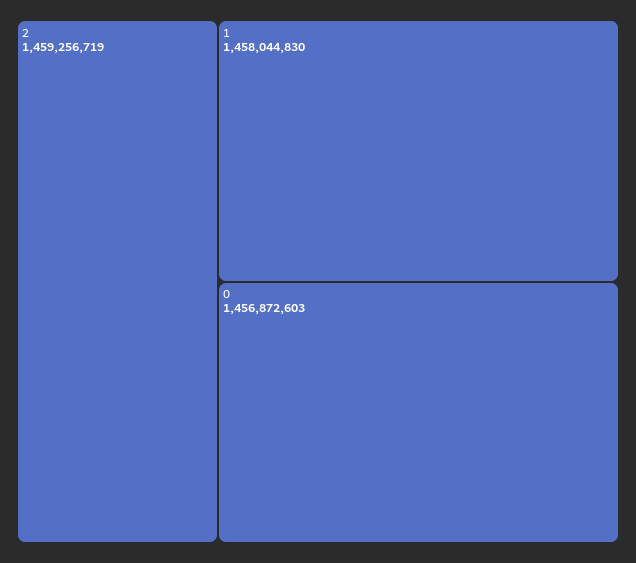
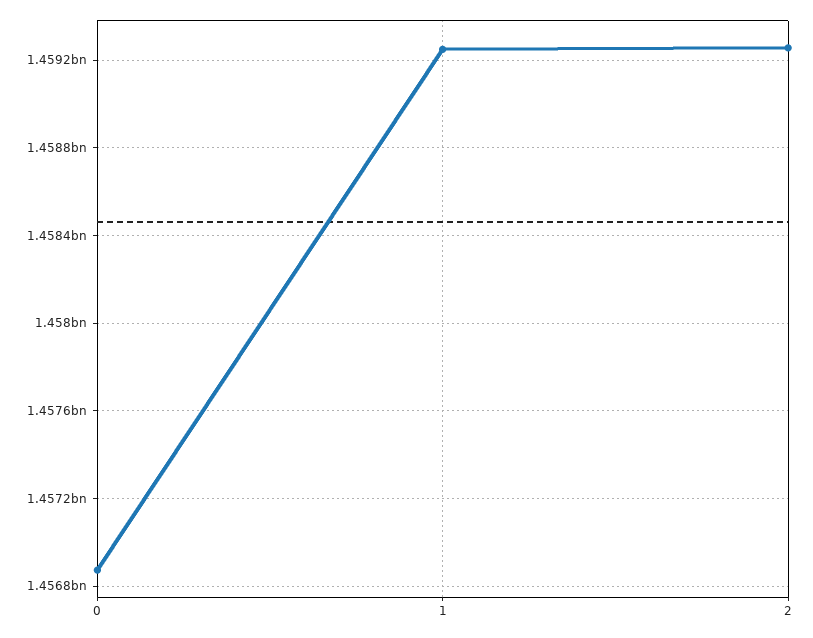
1: 1458044830 -> 1459250000

